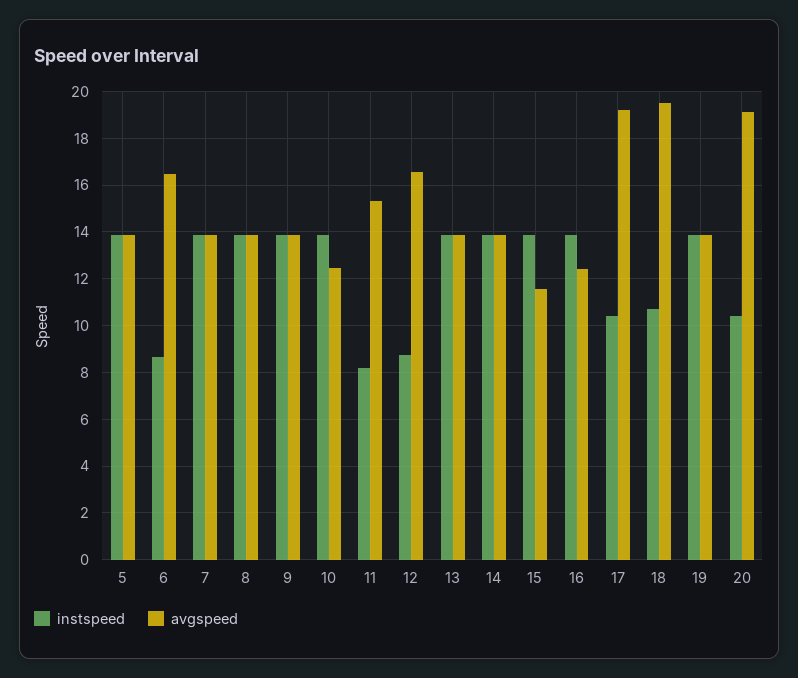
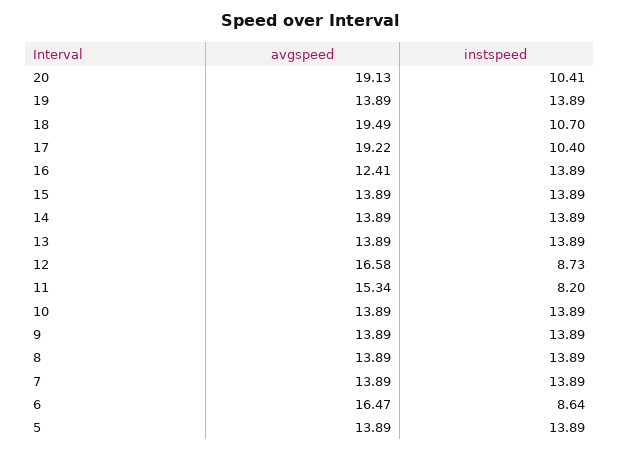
avgspeed, 10: 12.5 -> 13.89
avgspeed, 15: 11.5 -> 13.89

